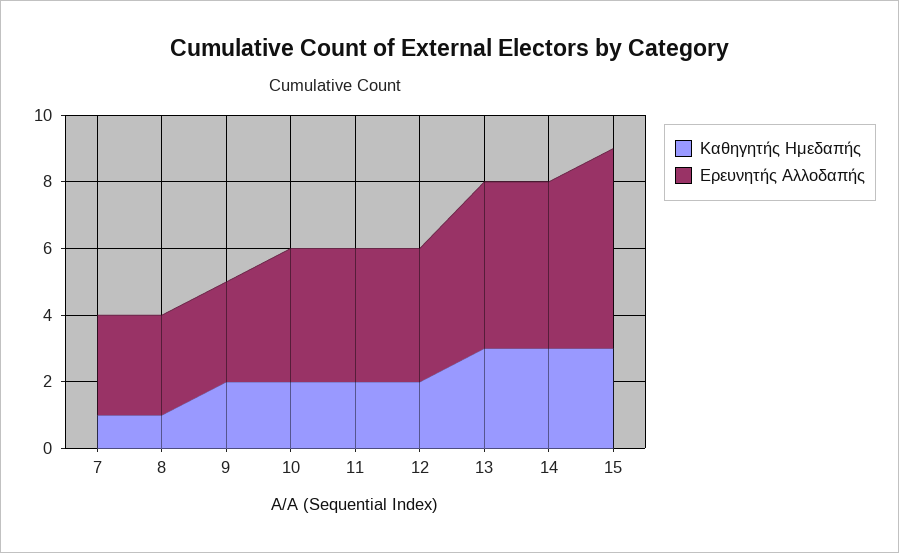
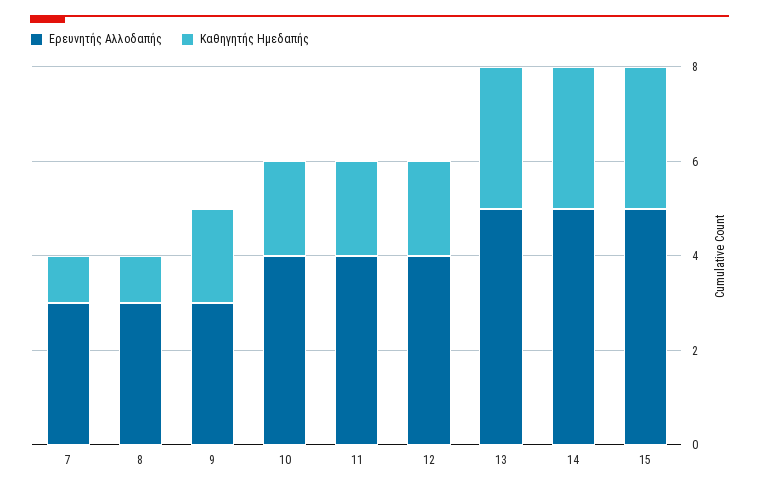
Ερευνητής Αλλοδαπής, 15: 6 -> 5

